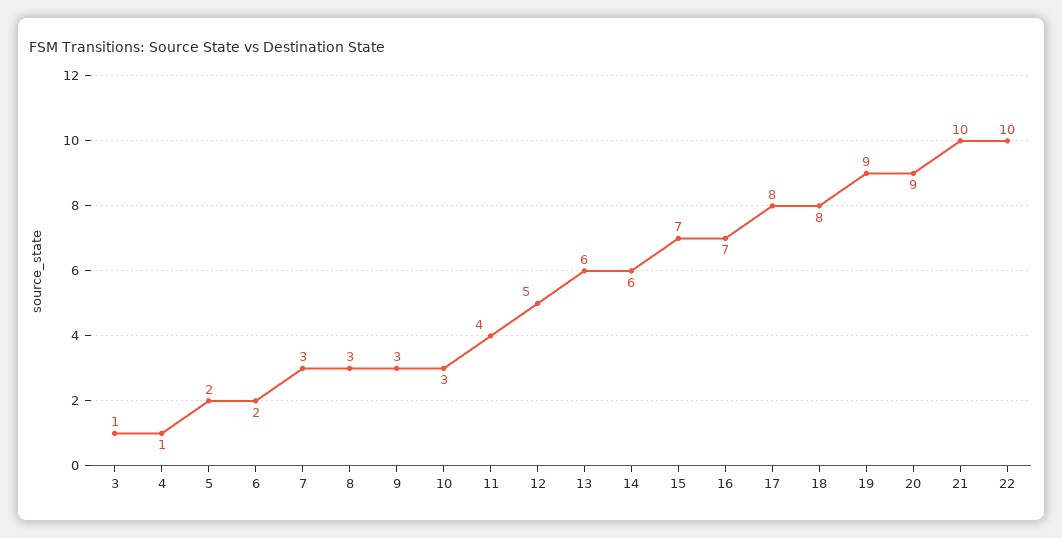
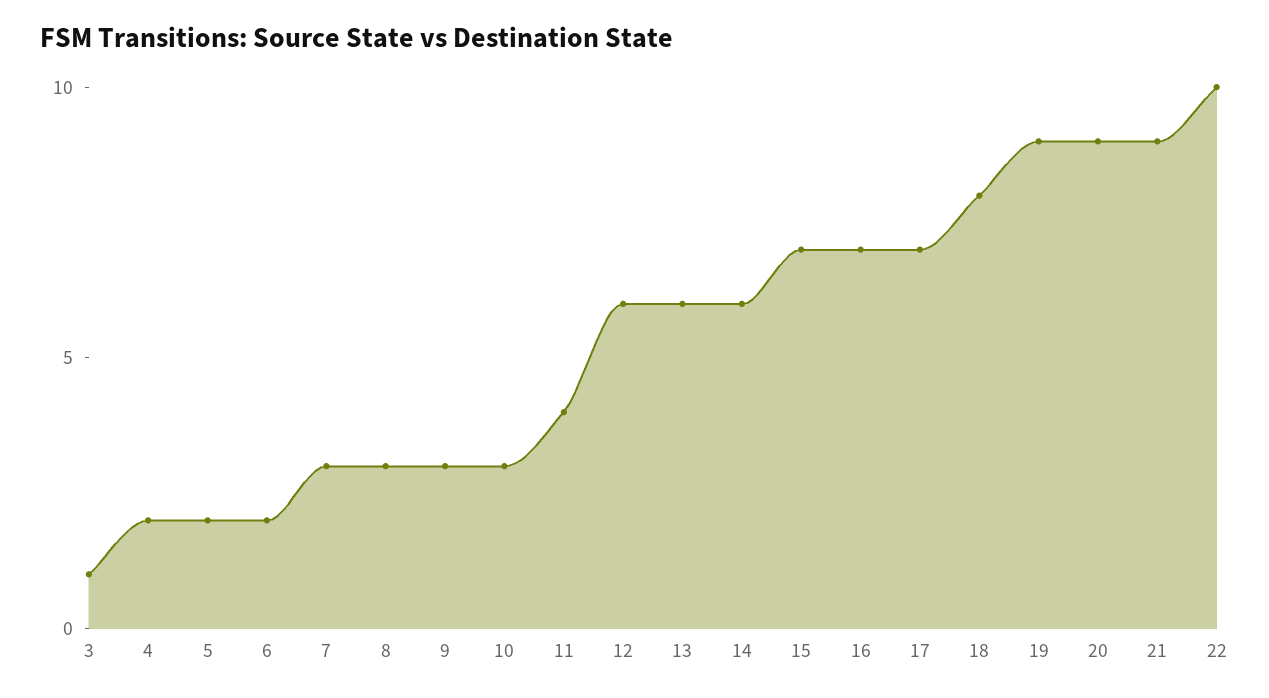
4: 1 -> 2
12: 5 -> 6
17: 8 -> 7
21: 10 -> 9

